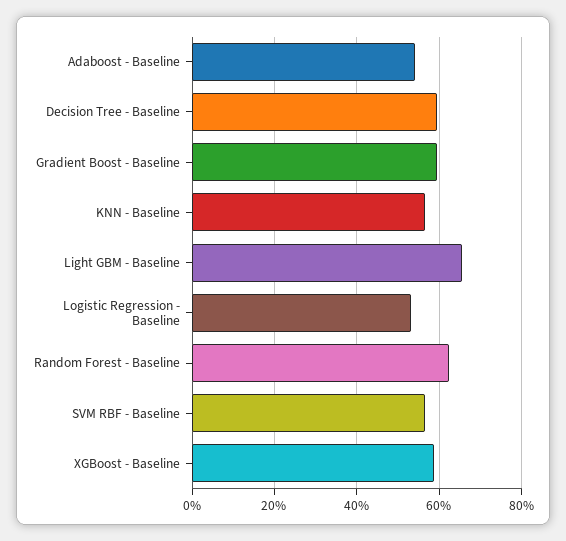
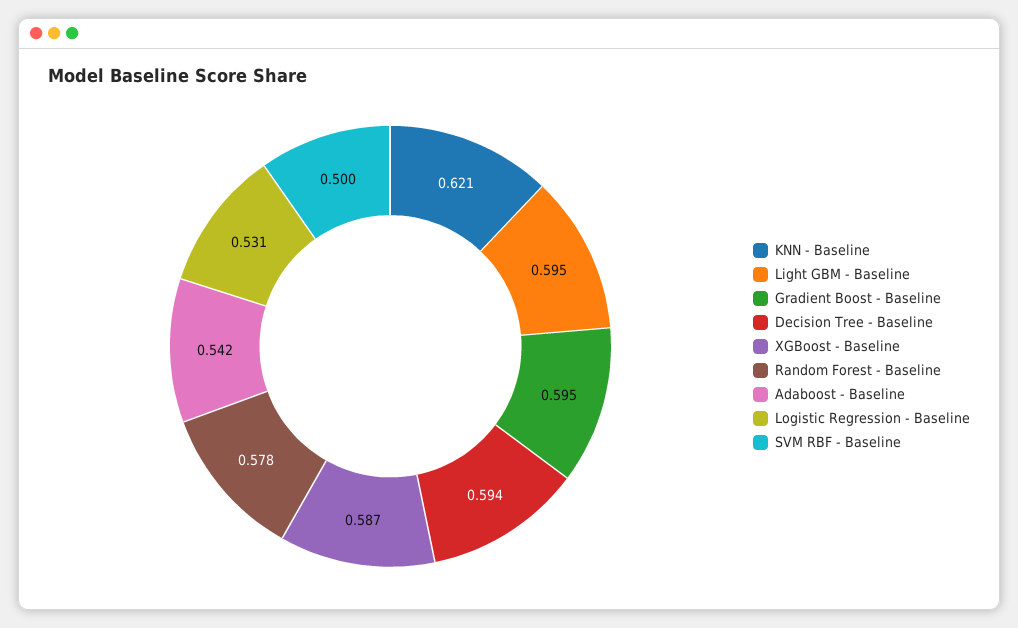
KNN - Baseline: 0.56 -> 0.621
Light GBM - Baseline: 0.66 -> 0.595
Random Forest - Baseline: 0.62 -> 0.578
SVM RBF - Baseline: 0.56 -> 0.5

